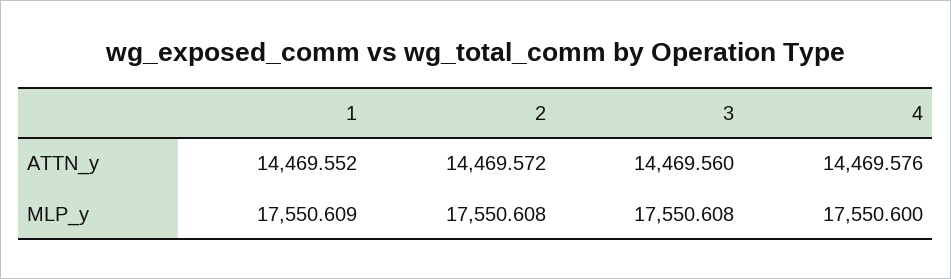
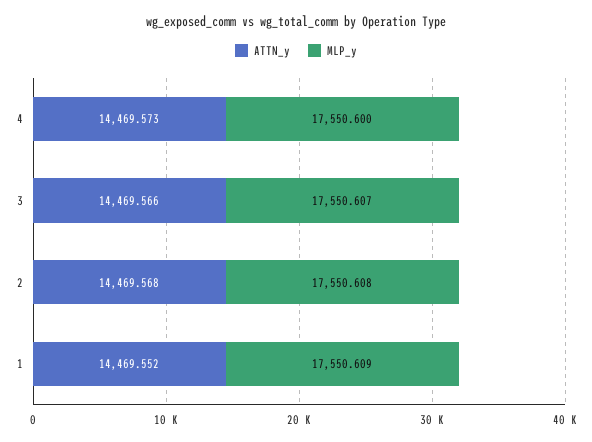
ATTN_y, 2: 14469.572 -> 14469.568
ATTN_y, 3: 14469.56 -> 14469.566
ATTN_y, 4: 14469.576 -> 14469.573
MLP_y, 3: 17550.608 -> 17550.607

